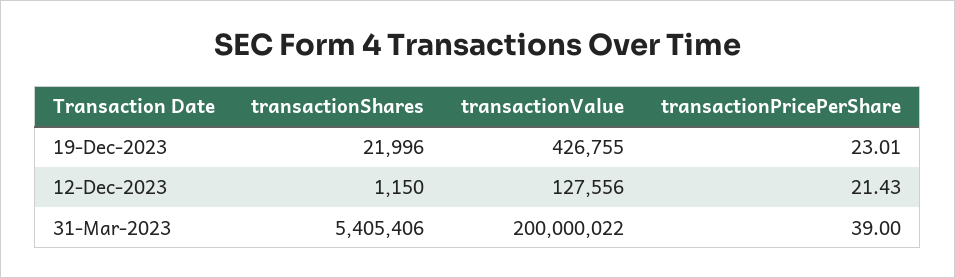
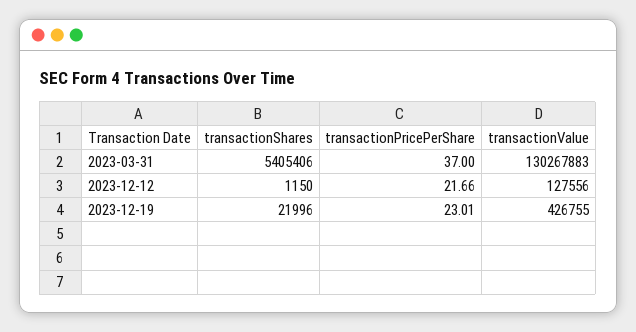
transactionPricePerShare, 12-Dec-2023: 21.43 -> 21.66
transactionValue, 31-Mar-2023: 200000022 -> 130267883
transactionPricePerShare, 31-Mar-2023: 39 -> 37

